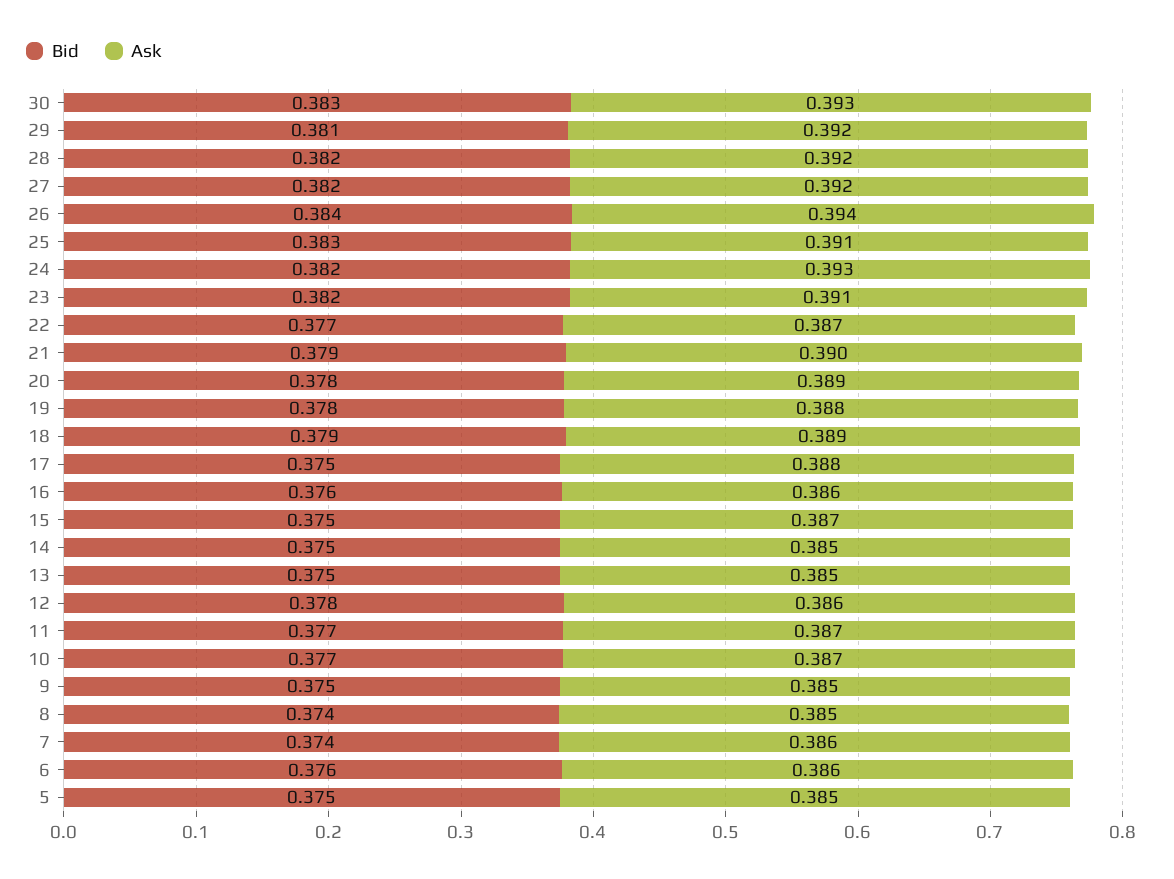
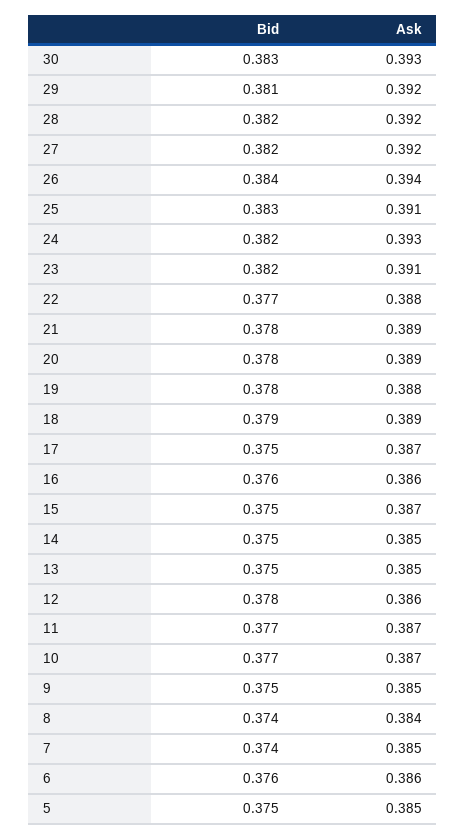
Ask, 22: 0.387 -> 0.388
Bid, 21: 0.379 -> 0.378
Ask, 21: 0.39 -> 0.389
Ask, 17: 0.388 -> 0.387
Ask, 8: 0.385 -> 0.384
Ask, 7: 0.386 -> 0.385

